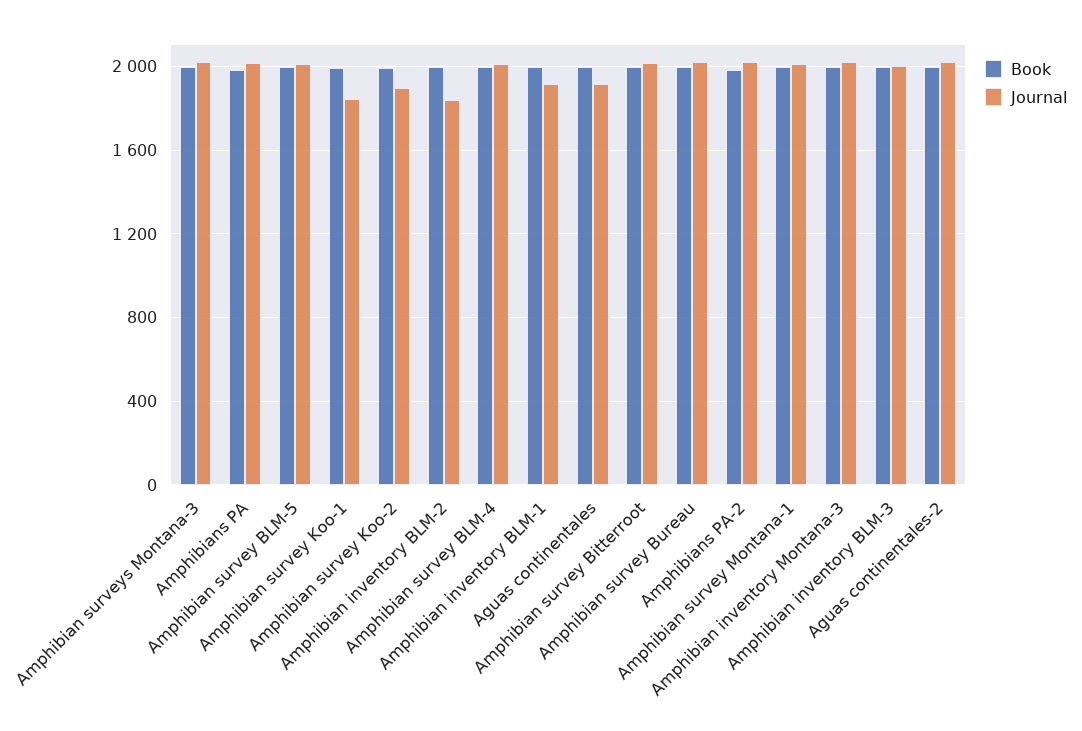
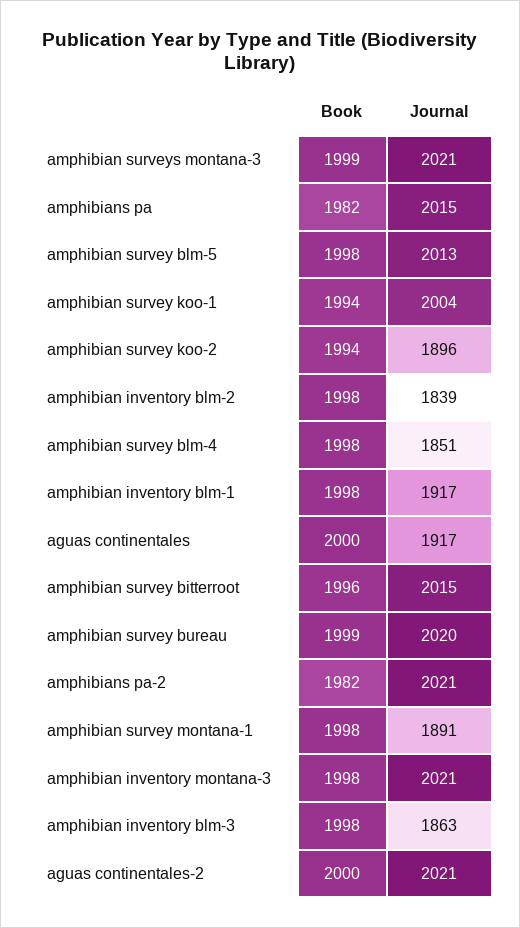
Journal, Amphibian survey Koo-1: 1850 -> 2004
Journal, Amphibian survey BLM-4: 2000 -> 1851
Journal, Amphibian survey Montana-1: 2000 -> 1891
Journal, Amphibian inventory BLM-3: 2000 -> 1863

